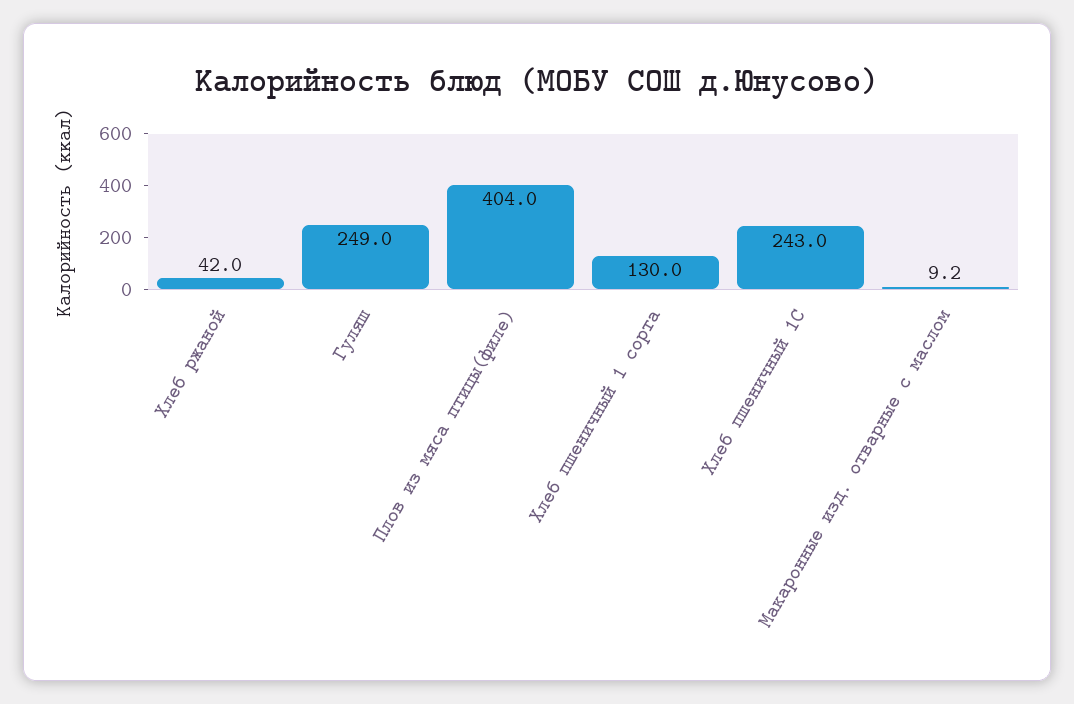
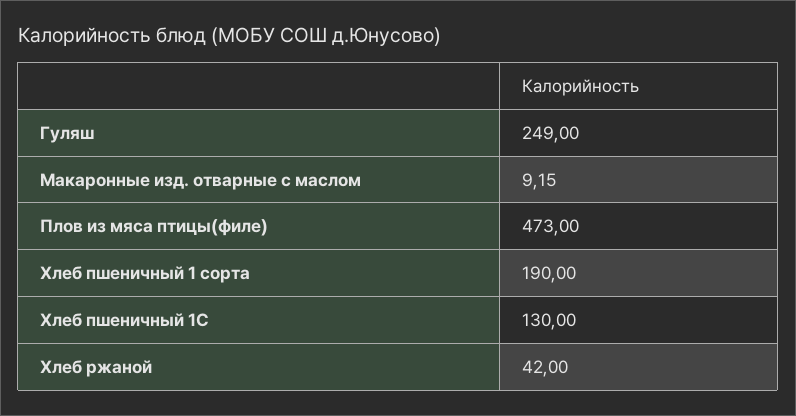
Плов из мяса птицы(филе): 404 -> 473
Хлеб пшеничный 1 сорта: 130 -> 190
Хлеб пшеничный 1С: 243 -> 130

